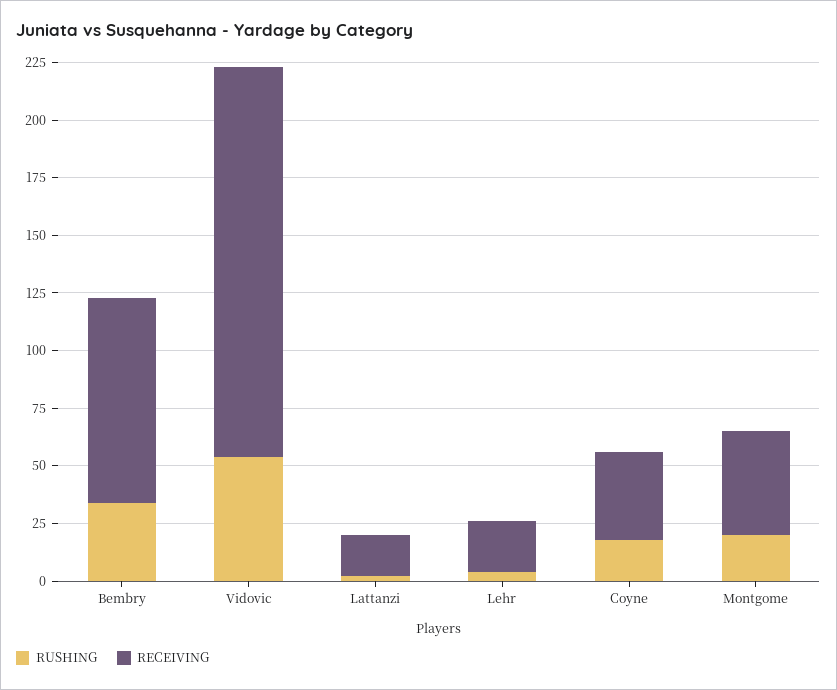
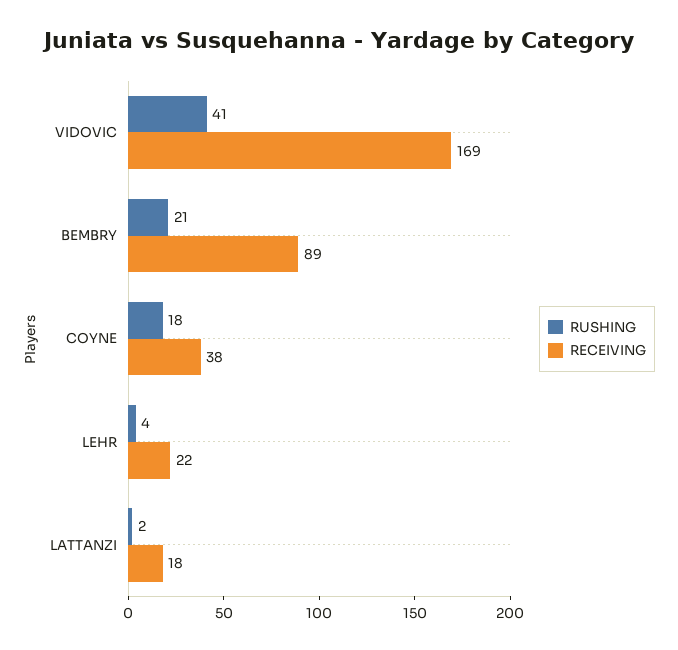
RUSHING, Bembry: 35 -> 21
RUSHING, Vidovic: 55 -> 41
RUSHING, Montgome: 20 -> none
RECEIVING, Montgome: 45 -> none

